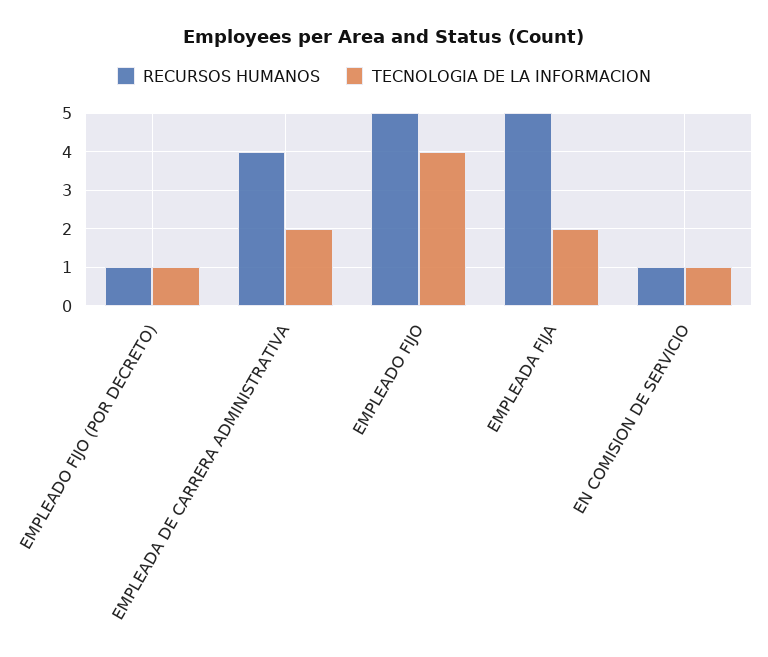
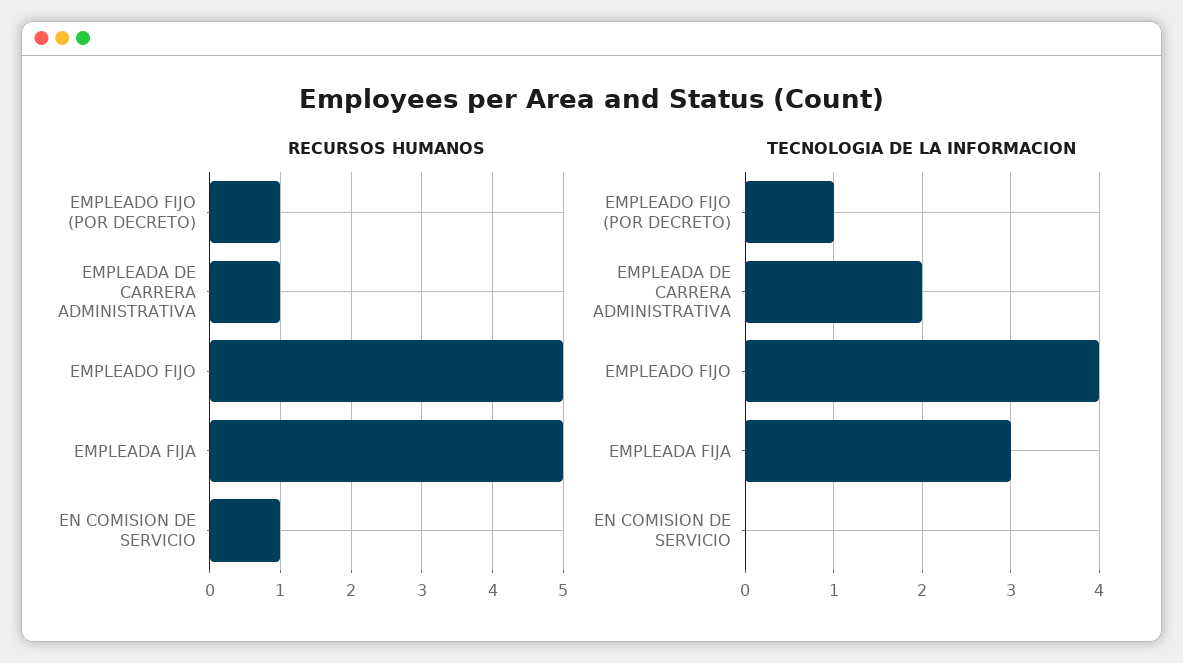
RECURSOS HUMANOS, EMPLEADA DE CARRERA ADMINISTRATIVA: 4 -> 1
TECNOLOGIA DE LA INFORMACION, EMPLEADA FIJA: 2 -> 3
TECNOLOGIA DE LA INFORMACION, EN COMISION DE SERVICIO: 1 -> 0

